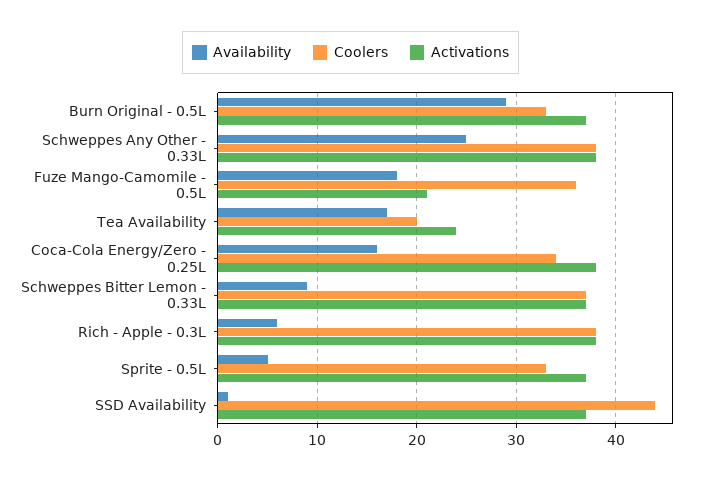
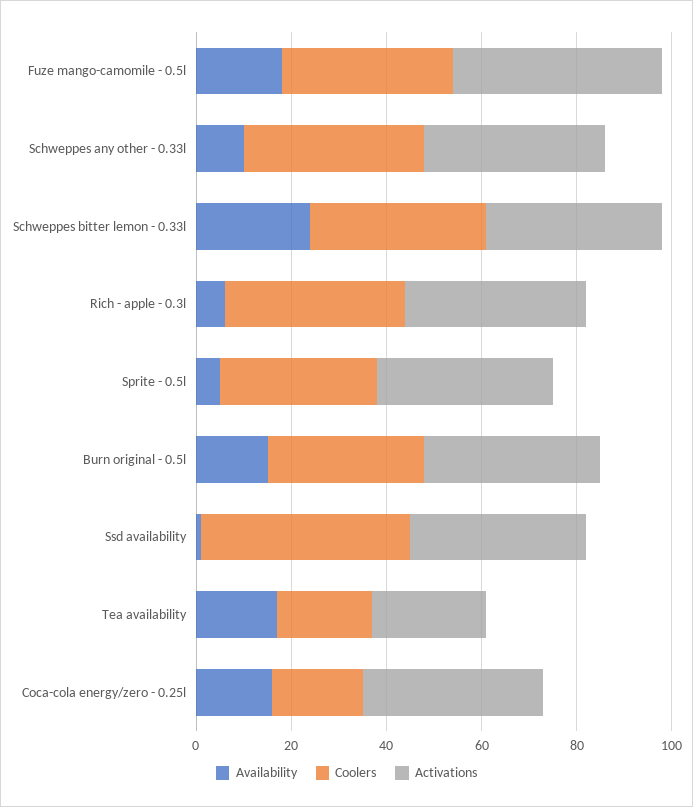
Availability, Burn Original - 0.5L: 29 -> 15
Availability, Schweppes Any Other - 0.33L: 25 -> 10
Activations, Fuze Mango-Camomile - 0.5L: 21 -> 45
Coolers, Coca-Cola Energy/Zero - 0.25L: 34 -> 20
Availability, Schweppes Bitter Lemon - 0.33L: 9 -> 25

